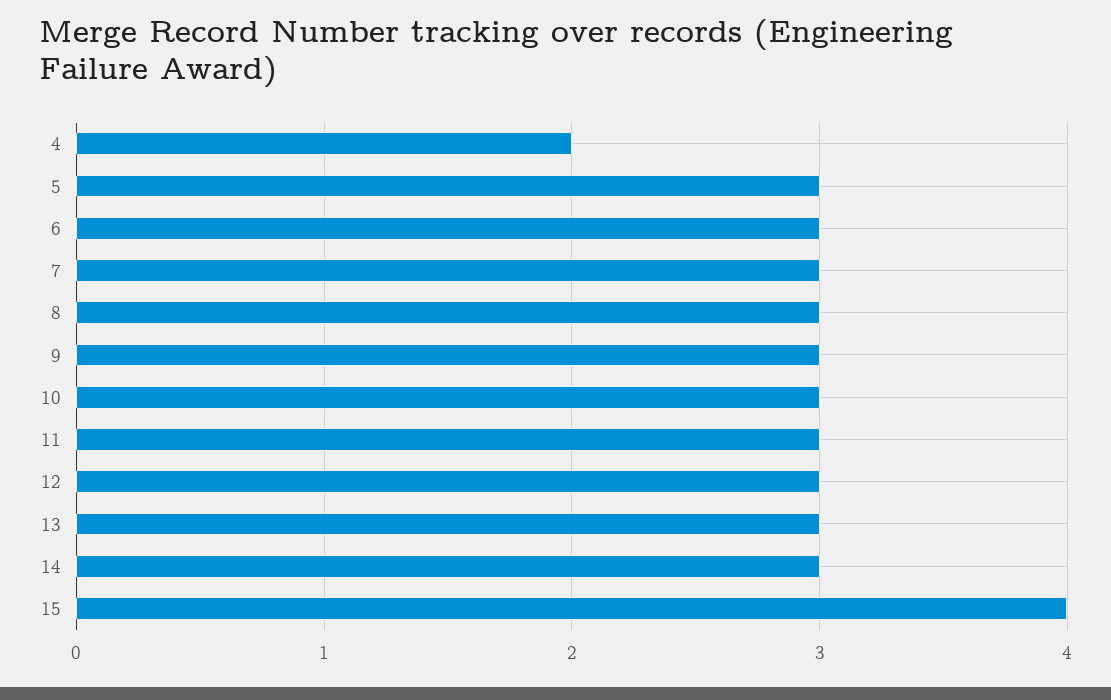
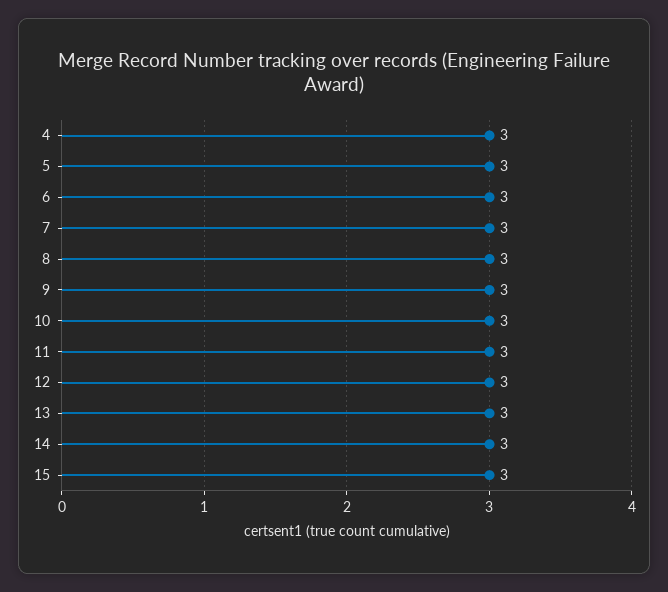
4: 2 -> 3
15: 4 -> 3

